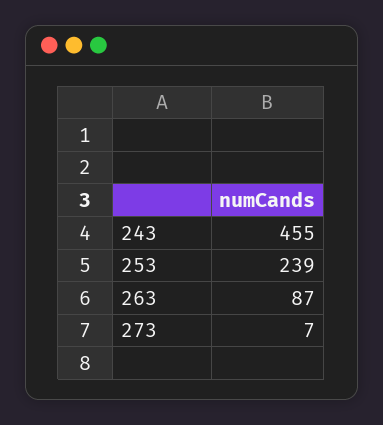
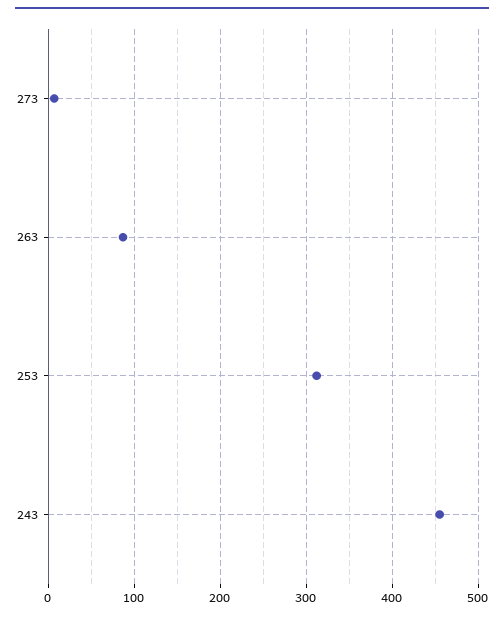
253: 239 -> 310

